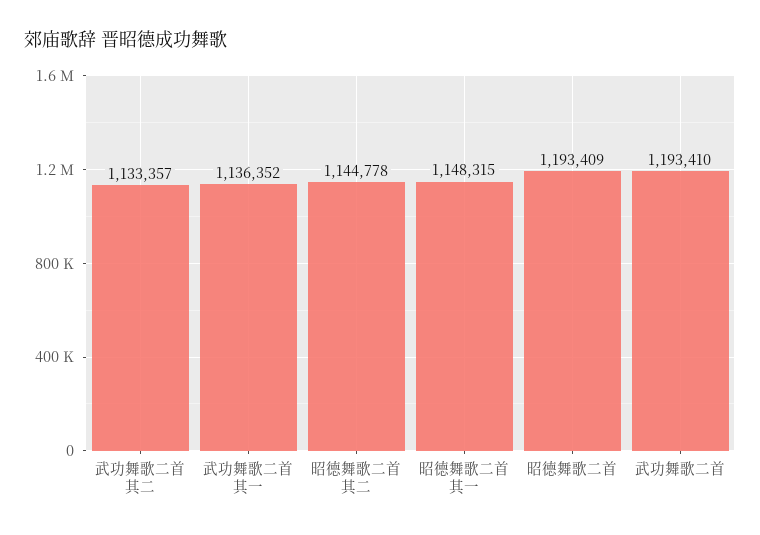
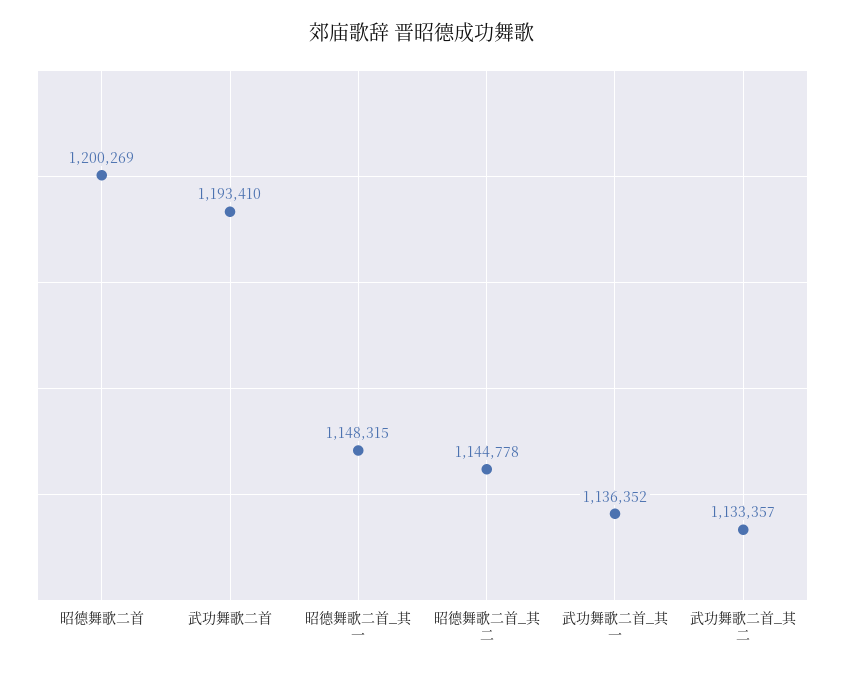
昭德舞歌二首: 1193409 -> 1200269

